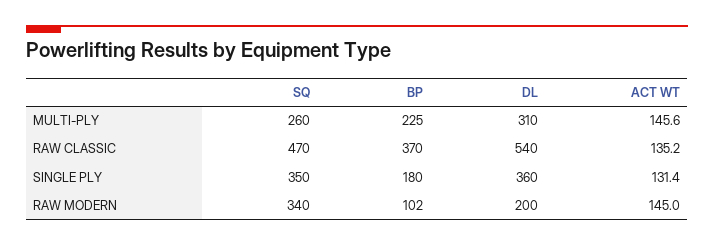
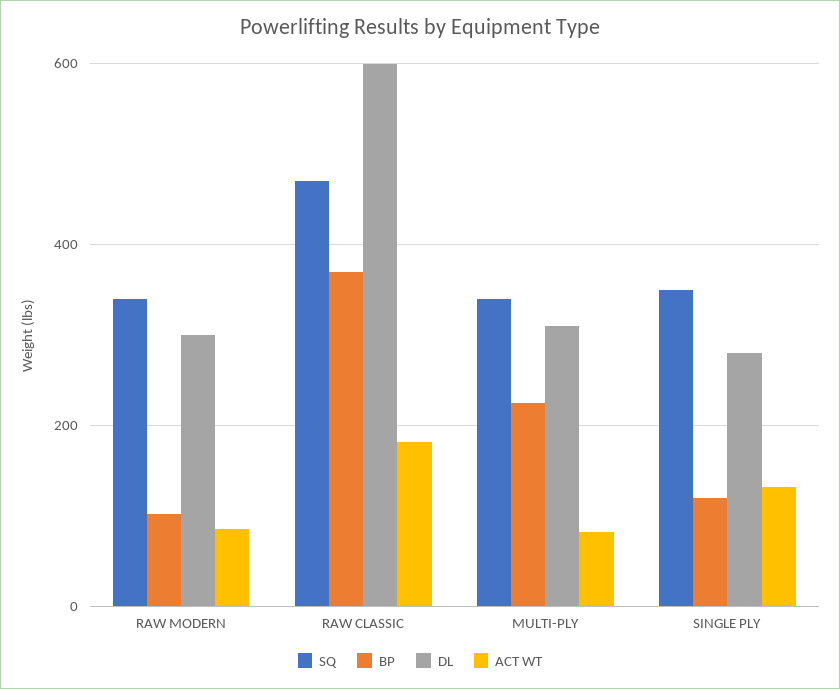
SQ, MULTI-PLY: 260 -> 340
ACT WT, MULTI-PLY: 145.6 -> 80
DL, RAW CLASSIC: 540 -> 600
ACT WT, RAW CLASSIC: 135.2 -> 180
BP, SINGLE PLY: 180 -> 120
DL, SINGLE PLY: 360 -> 280
DL, RAW MODERN: 200 -> 300
ACT WT, RAW MODERN: 145 -> 80

